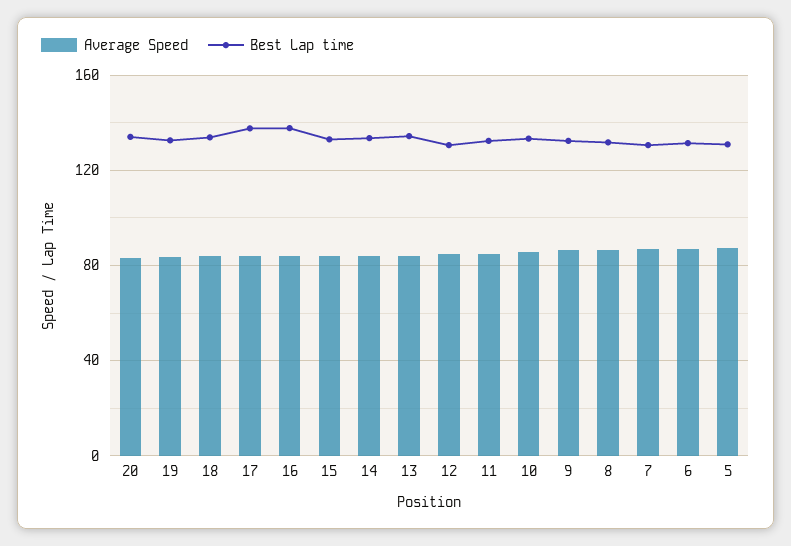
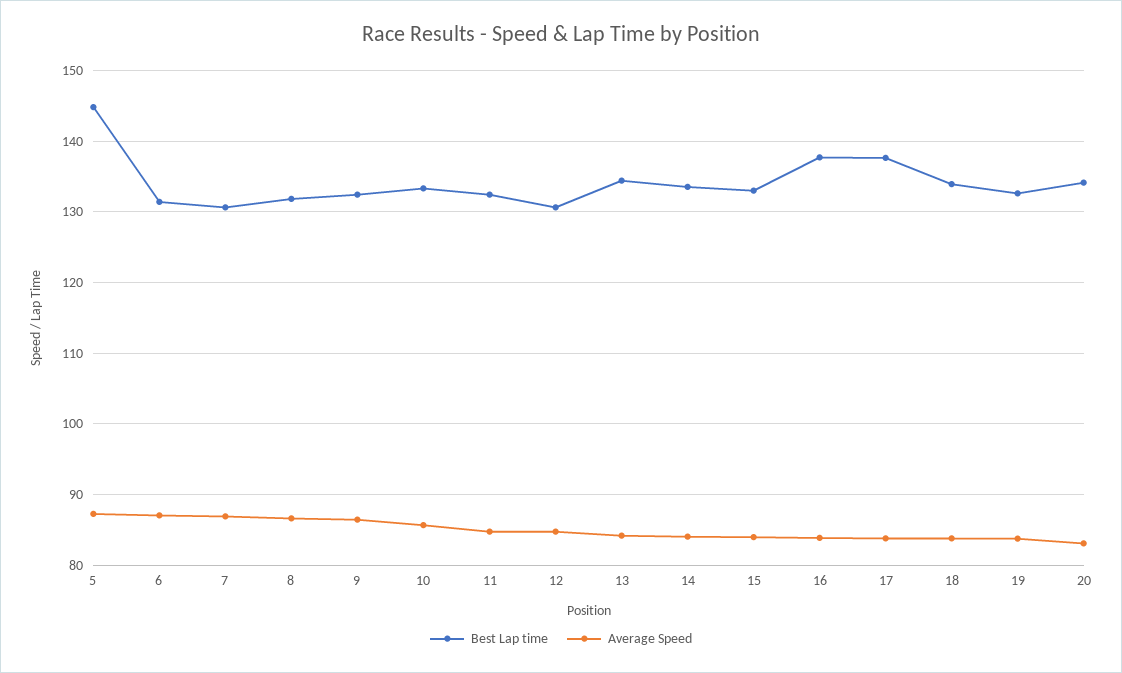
Best Lap time, 5: 130 -> 145

